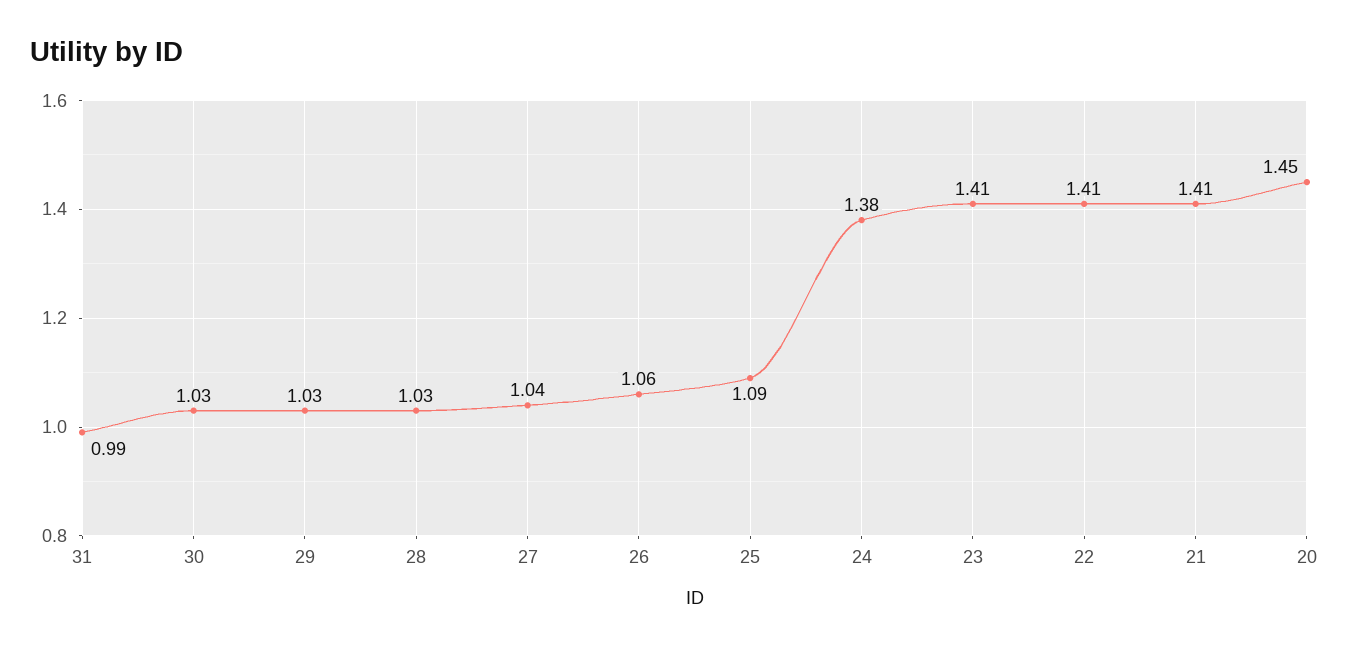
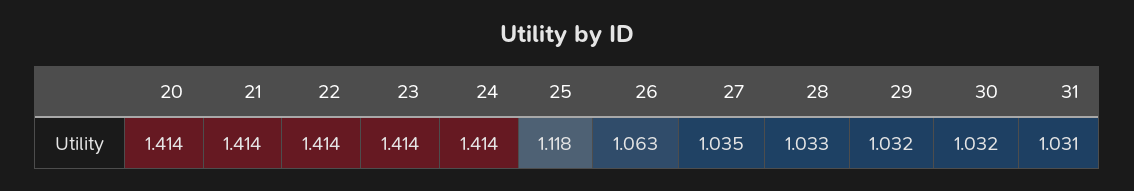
31: 0.99 -> 1.031
25: 1.09 -> 1.118
24: 1.38 -> 1.414
20: 1.45 -> 1.414

